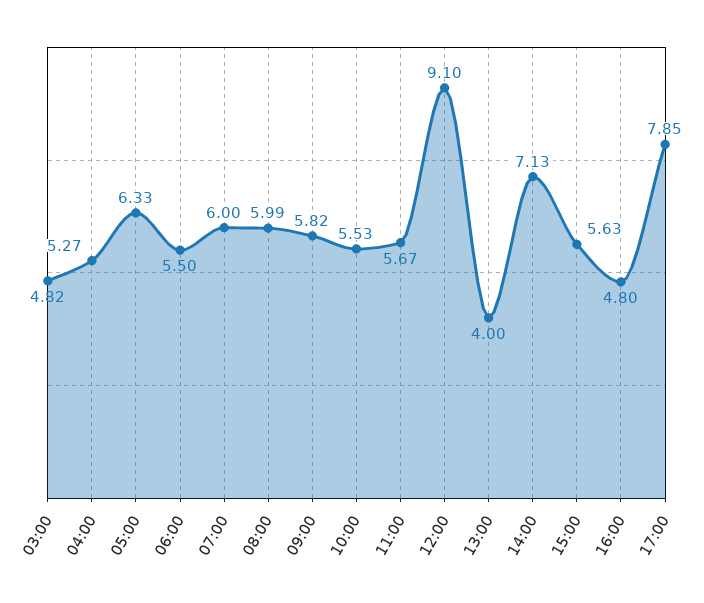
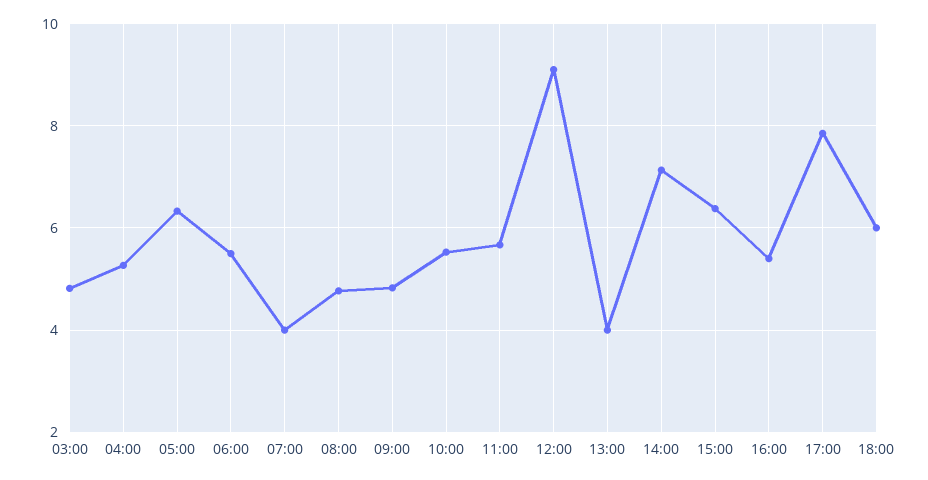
07:00: 6 -> 4
08:00: 5.99 -> 4.8
09:00: 5.82 -> 4.8
15:00: 5.63 -> 6.4
16:00: 4.8 -> 5.4
18:00: none -> 6

